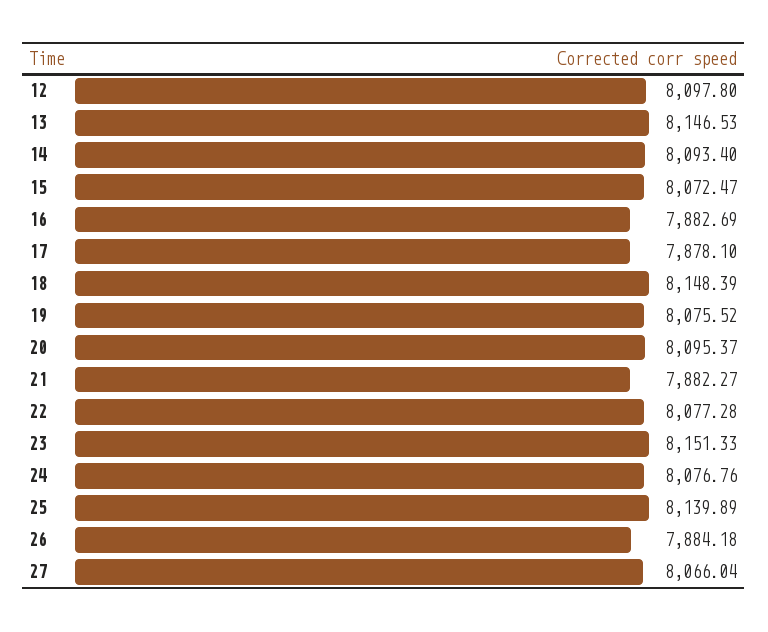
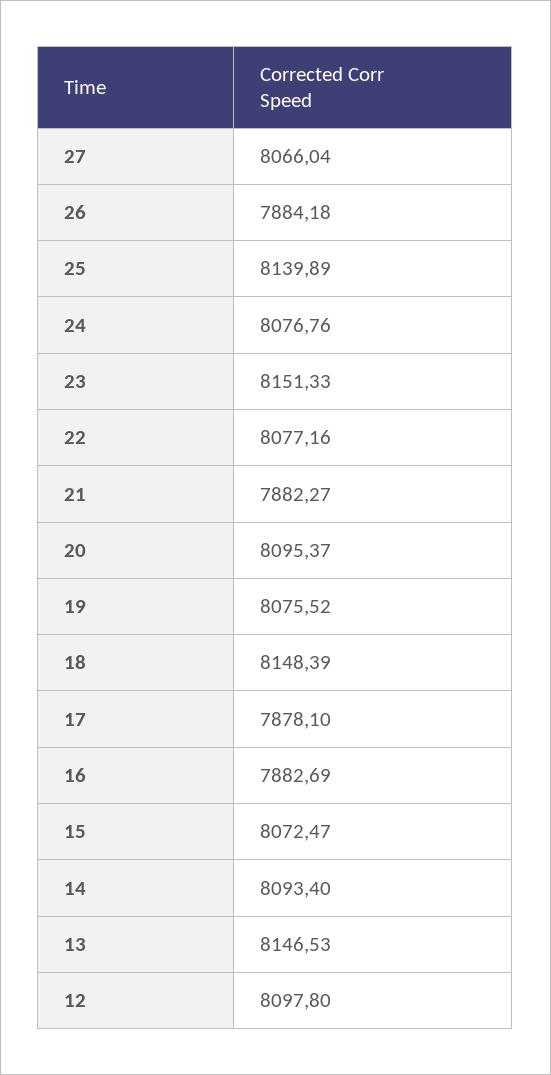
22: 8077.28 -> 8077.16

